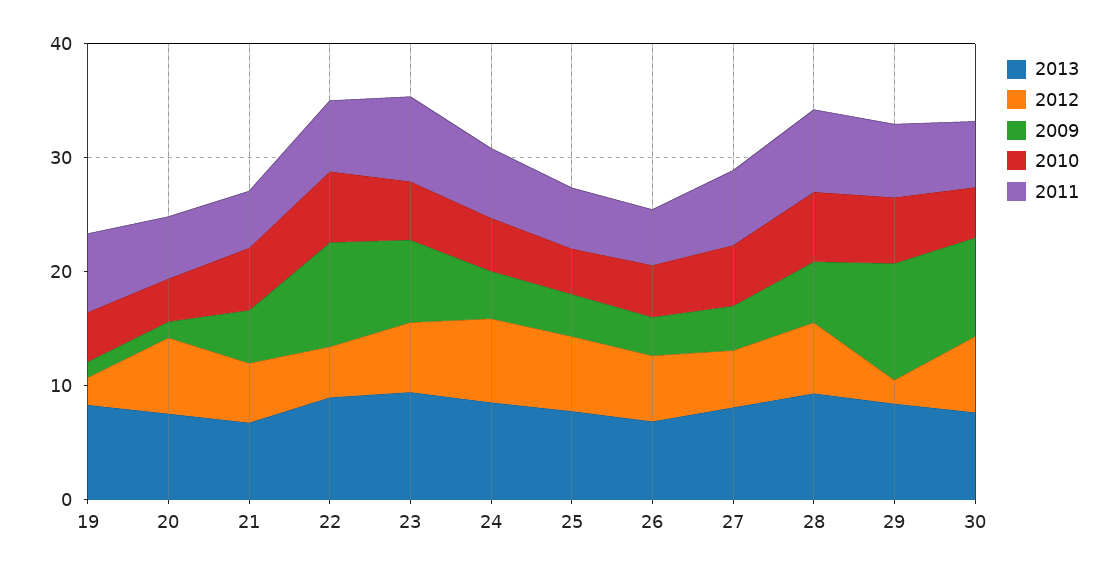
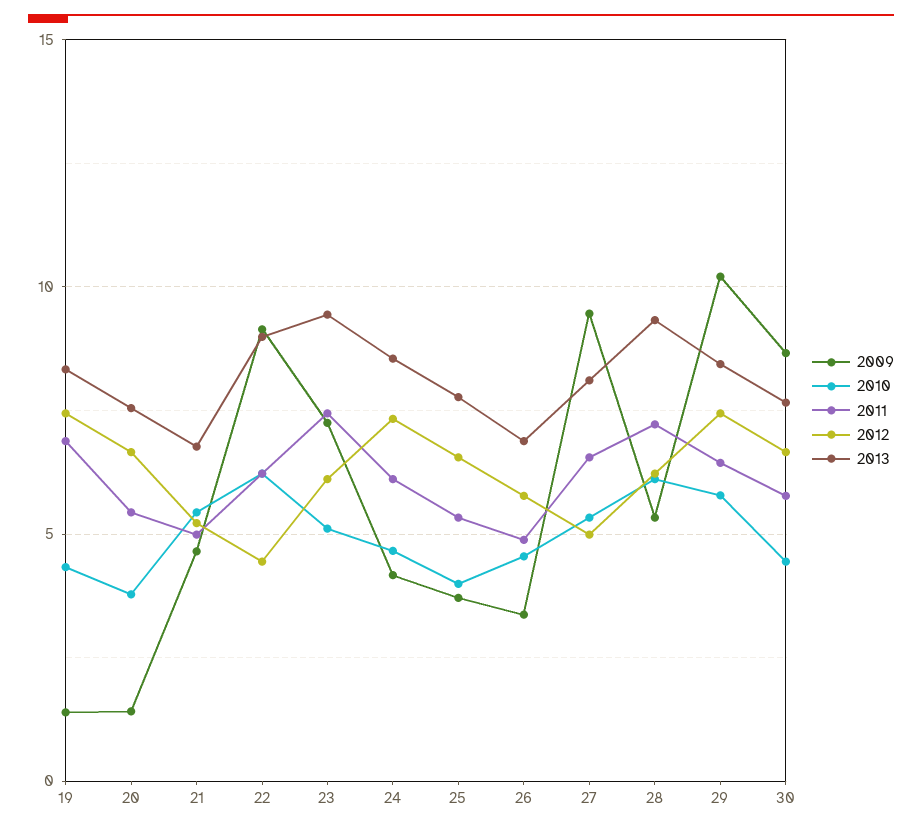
2012, 19: 2 -> 7.5
2009, 27: 4 -> 9.5
2012, 29: 2 -> 7.5

